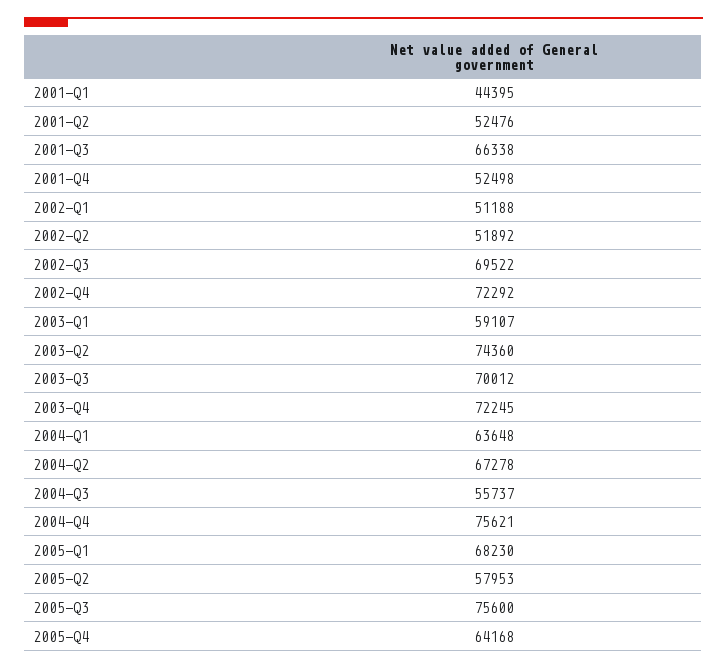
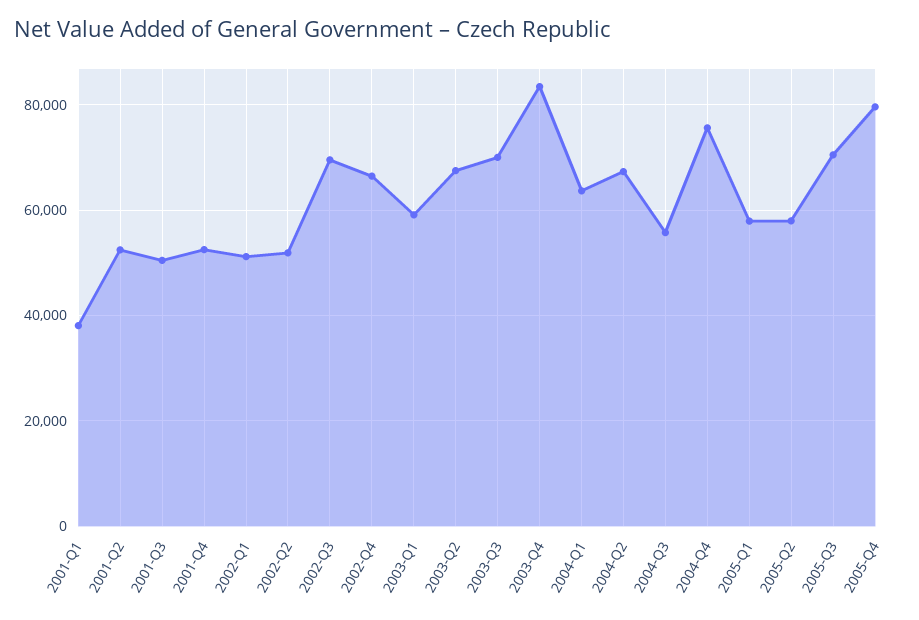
2001-Q1: 44395 -> 38000
2001-Q3: 66338 -> 50000
2002-Q4: 72292 -> 66000
2003-Q2: 74360 -> 68000
2003-Q4: 72245 -> 84000
2005-Q1: 68230 -> 58000
2005-Q3: 75600 -> 70000
2005-Q4: 64168 -> 80000

